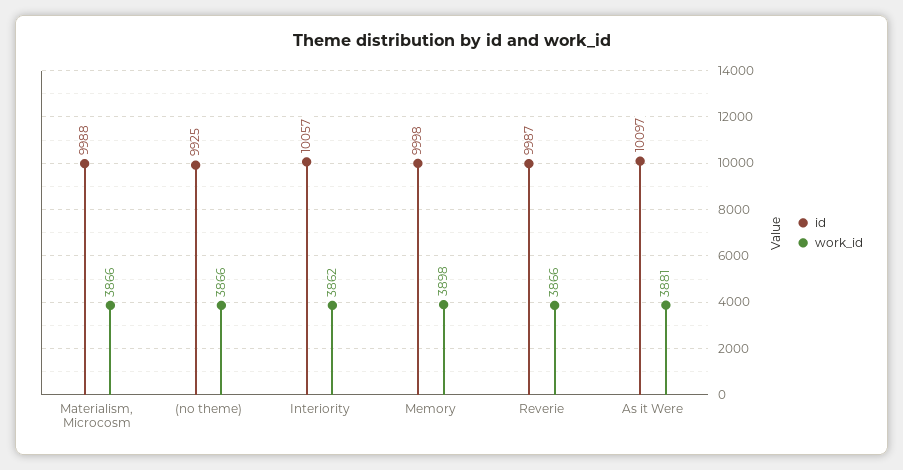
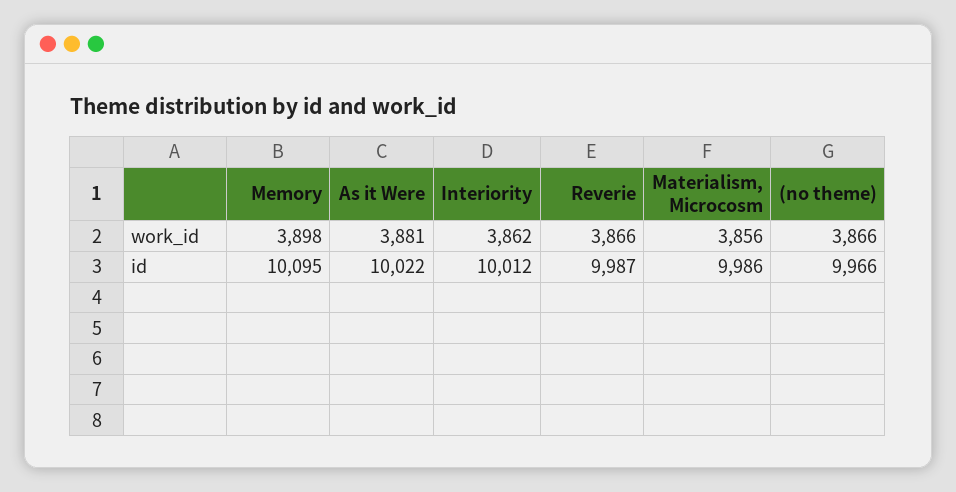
id, Materialism, Microcosm: 9988 -> 9986
work_id, Materialism, Microcosm: 3866 -> 3856
id, (no theme): 9925 -> 9966
id, Interiority: 10057 -> 10012
id, Memory: 9998 -> 10095
id, As it Were: 10097 -> 10022

